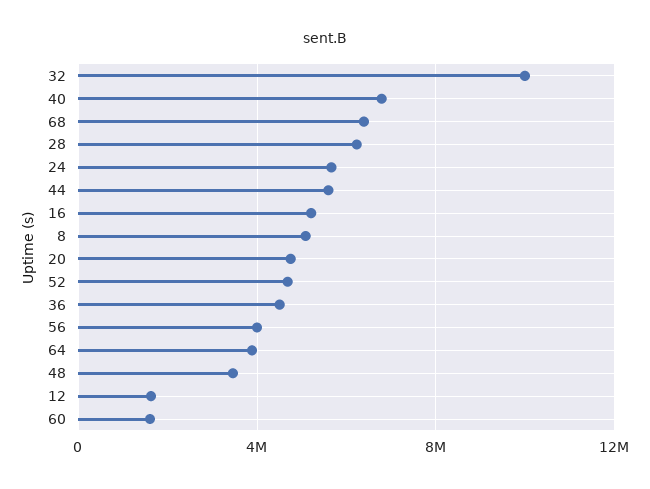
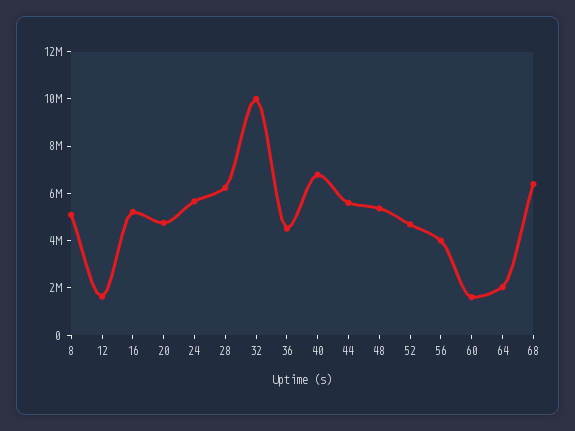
64: 4000000 -> 2000000
48: 3500000 -> 5500000

